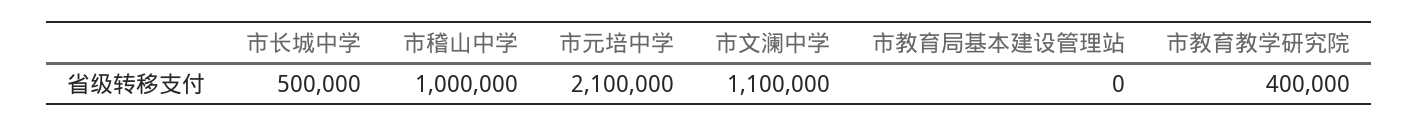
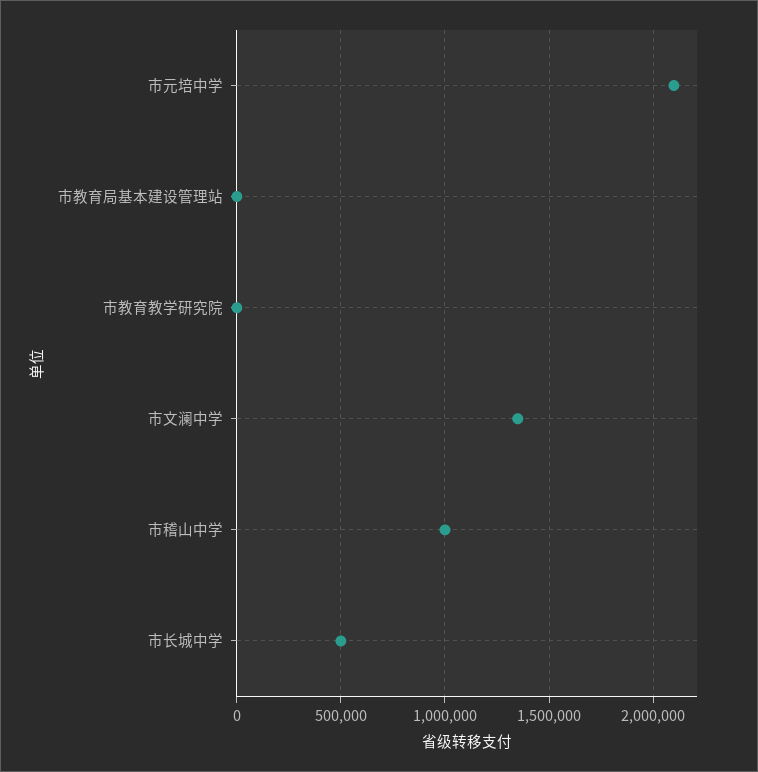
市文澜中学: 1100000 -> 1350000
市教育教学研究院: 400000 -> 0

